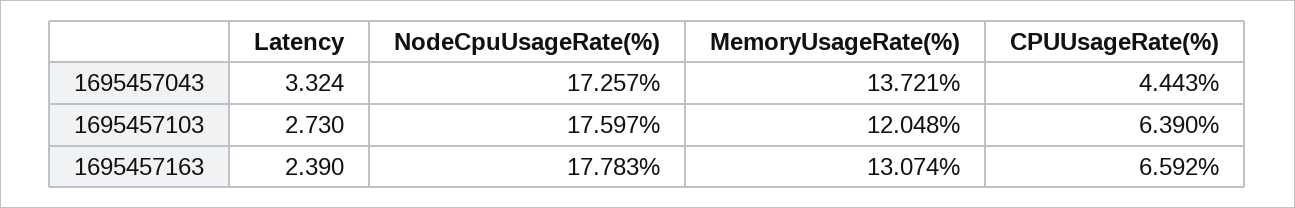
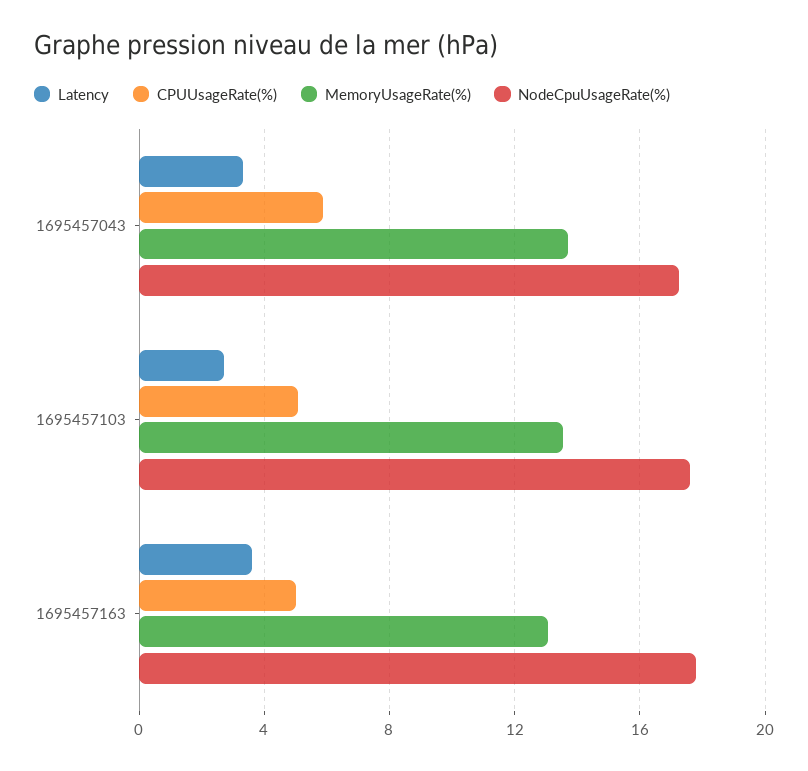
CPUUsageRate(%), 1695457043: 4.443 -> 6
MemoryUsageRate(%), 1695457103: 12.048 -> 13.5
CPUUsageRate(%), 1695457103: 6.39 -> 5
Latency, 1695457163: 2.39 -> 3.5
CPUUsageRate(%), 1695457163: 6.592 -> 5

